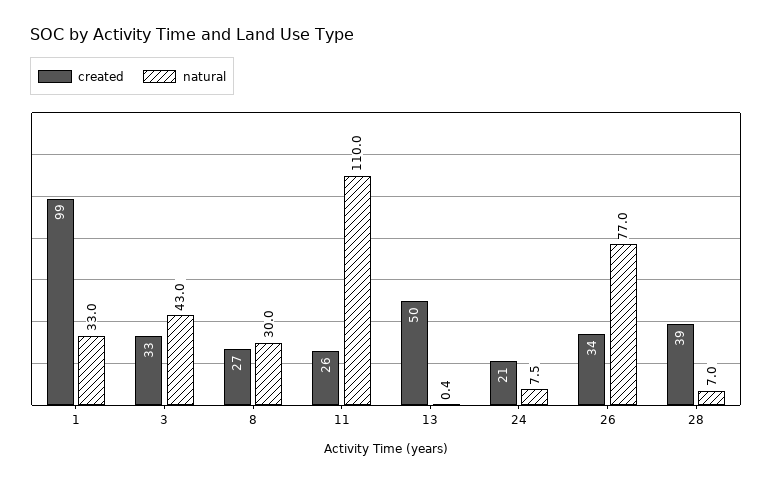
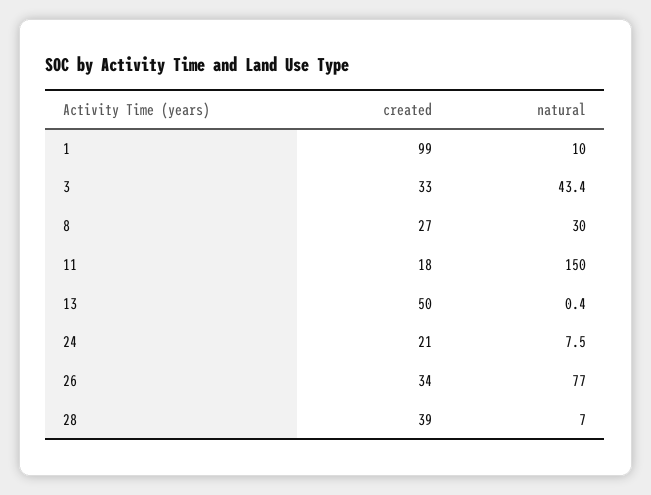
natural, 1: 33 -> 10
natural, 3: 43 -> 43.4
created, 11: 26 -> 18
natural, 11: 110 -> 150

